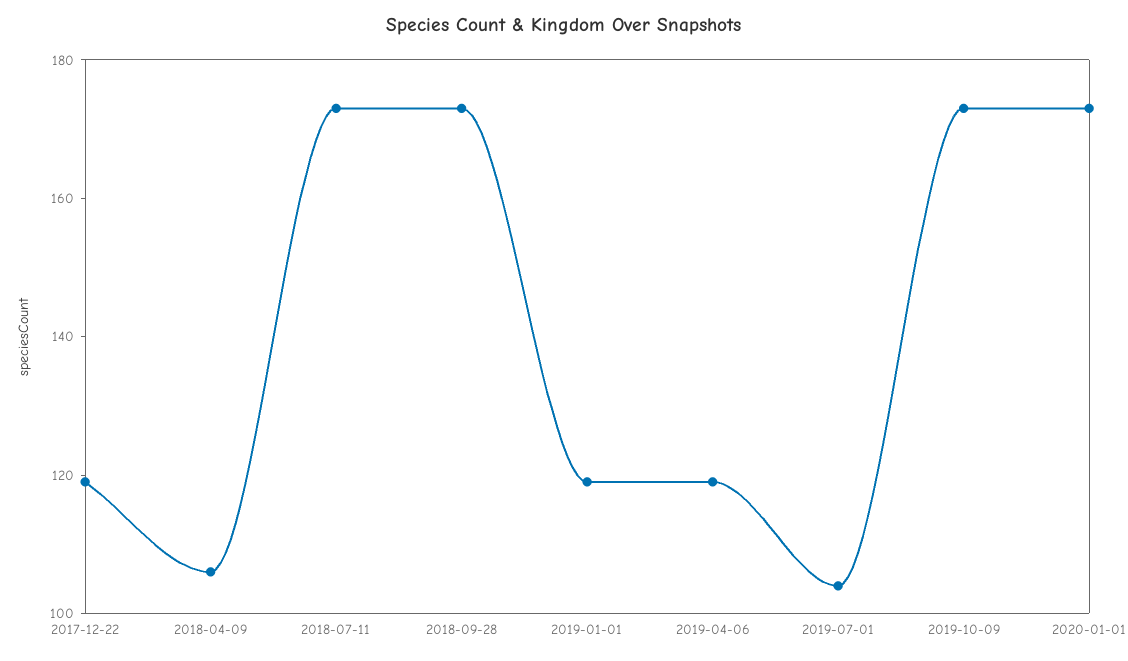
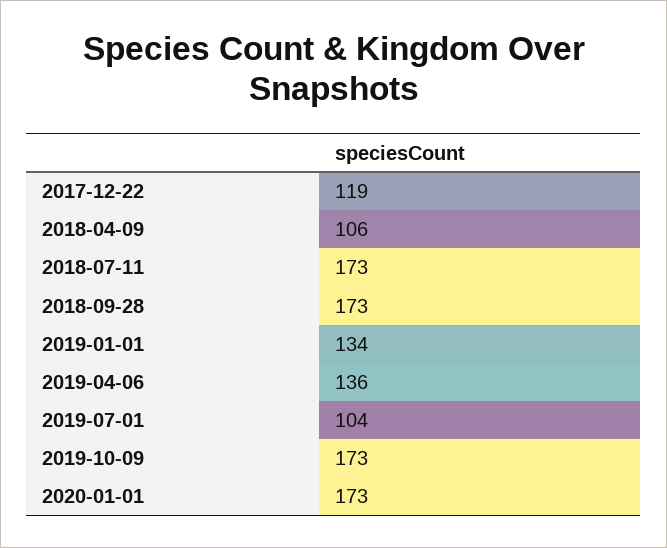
2019-01-01: 120 -> 134
2019-04-06: 120 -> 136

